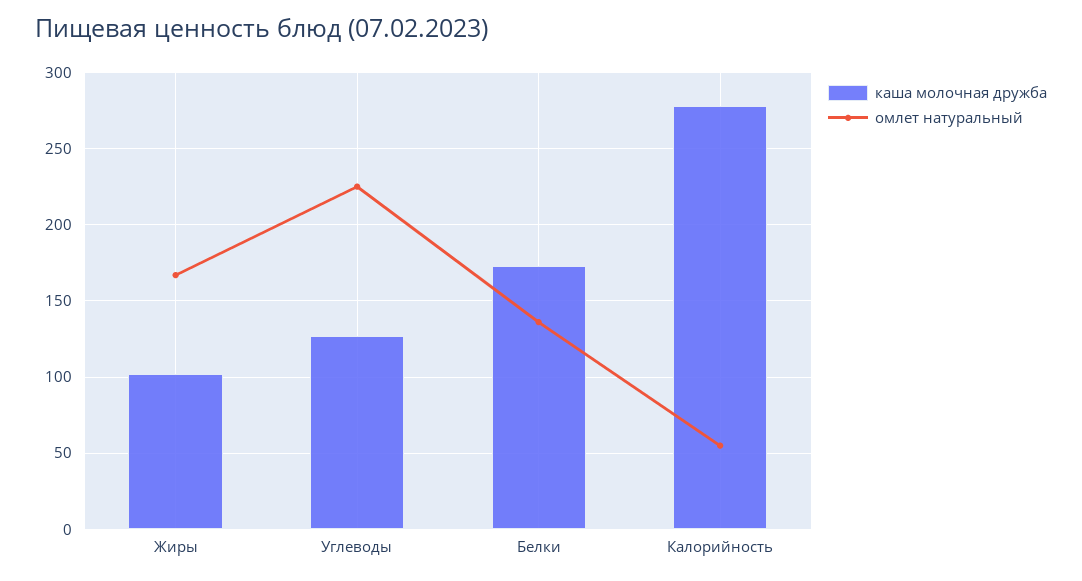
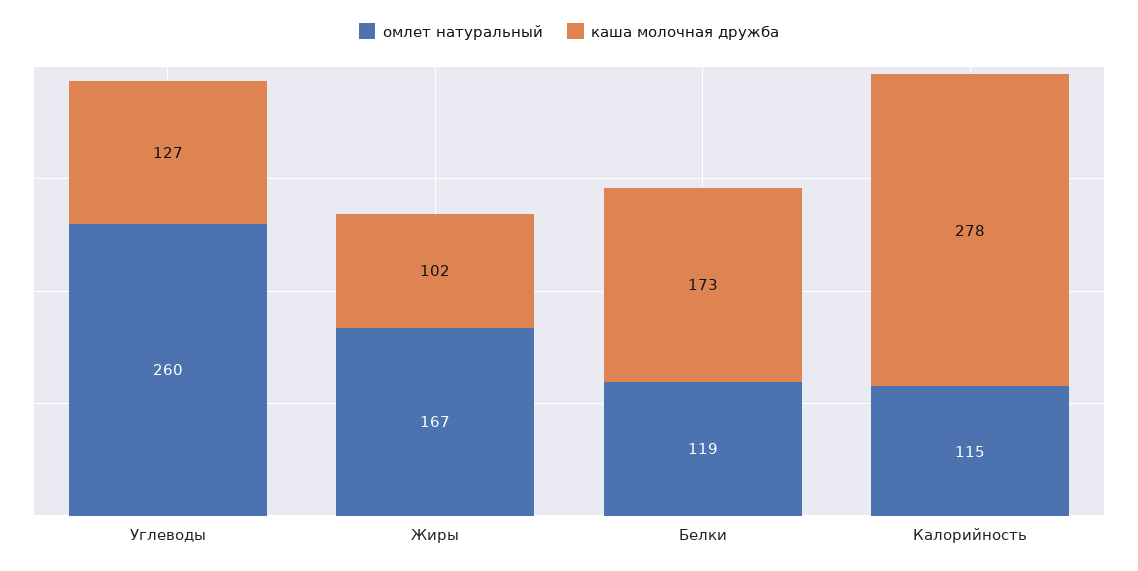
омлет натуральный, Углеводы: 225 -> 260
омлет натуральный, Белки: 135 -> 119
омлет натуральный, Калорийность: 55 -> 115

